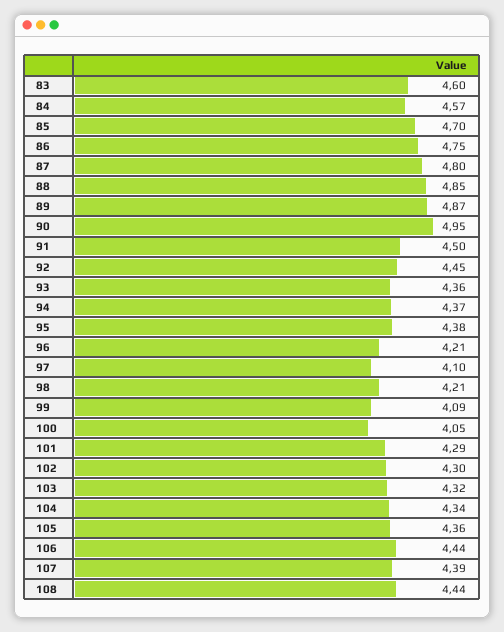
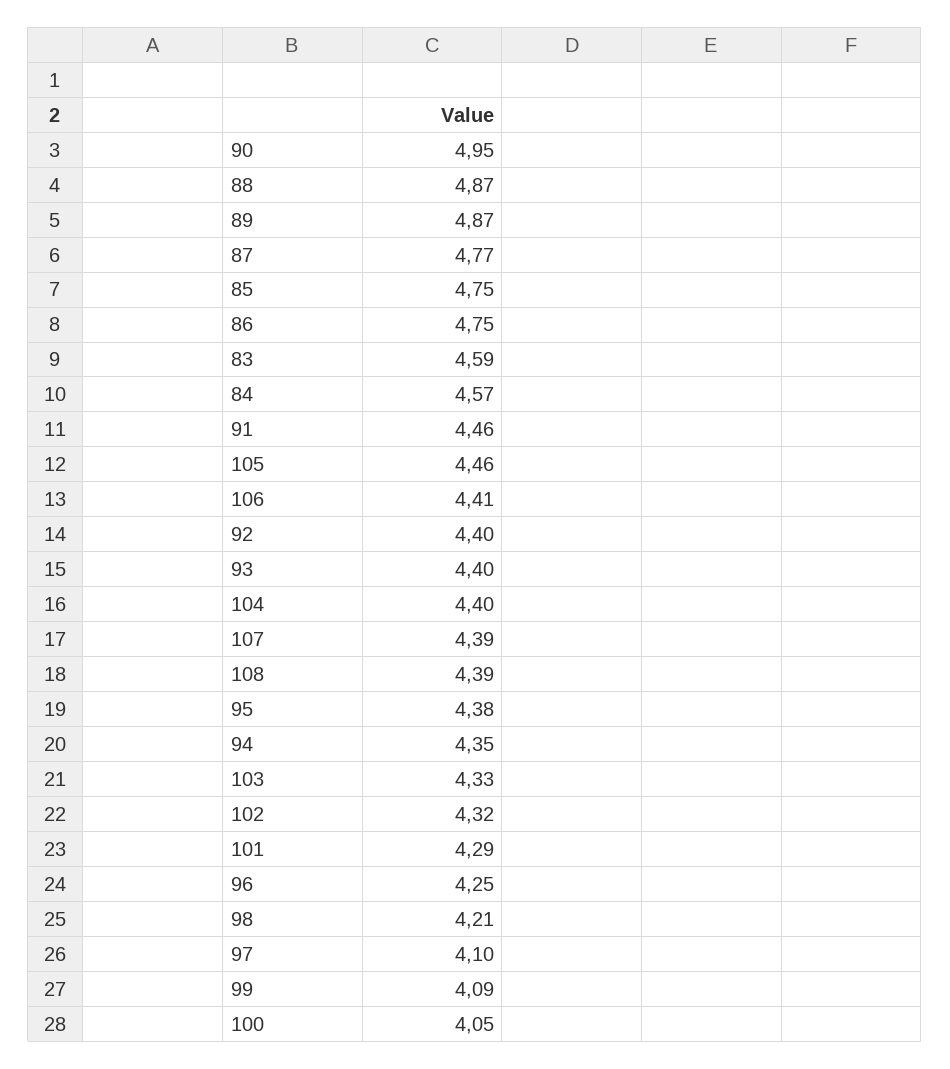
83: 4.6 -> 4.59
85: 4.7 -> 4.75
87: 4.8 -> 4.77
88: 4.85 -> 4.87
91: 4.5 -> 4.46
92: 4.45 -> 4.4
93: 4.36 -> 4.4
94: 4.37 -> 4.35
96: 4.21 -> 4.25
102: 4.3 -> 4.32
103: 4.32 -> 4.33
104: 4.34 -> 4.4
105: 4.36 -> 4.46
106: 4.44 -> 4.41
108: 4.44 -> 4.39

